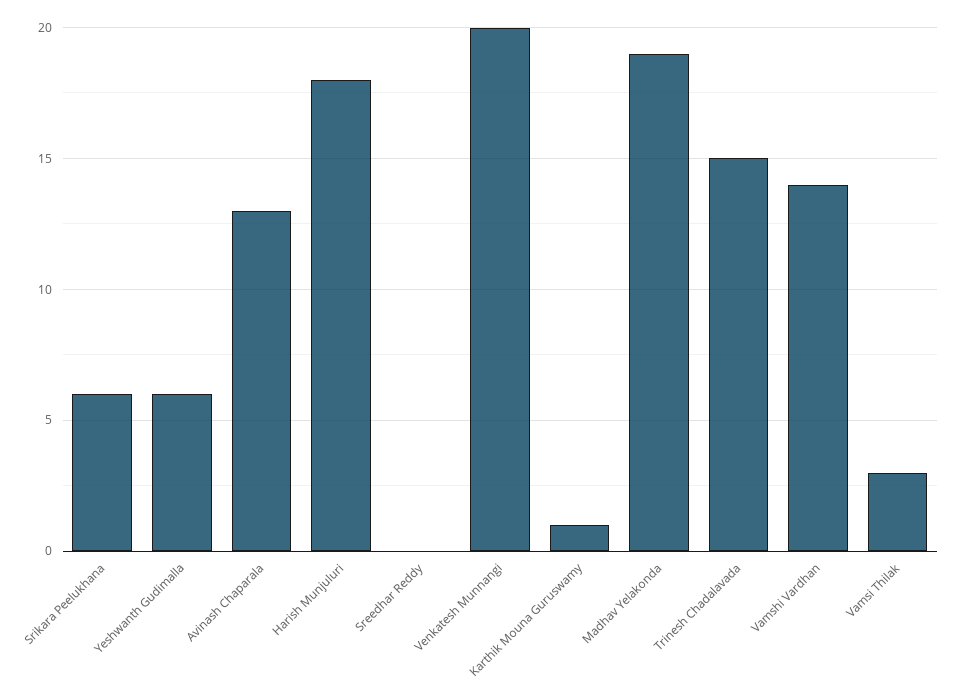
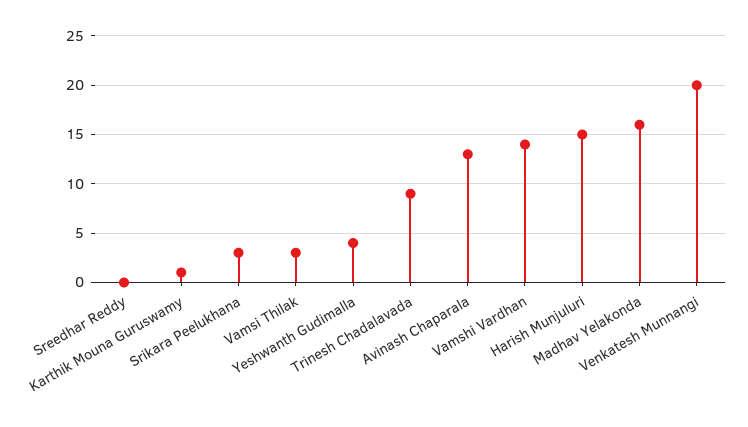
Srikara Peelukhana: 6 -> 3
Yeshwanth Gudimalla: 6 -> 4
Harish Munjuluri: 18 -> 15
Madhav Yelakonda: 19 -> 16
Trinesh Chadalavada: 15 -> 9

